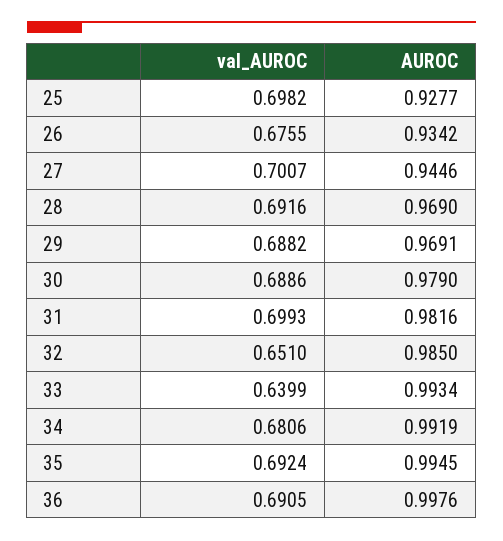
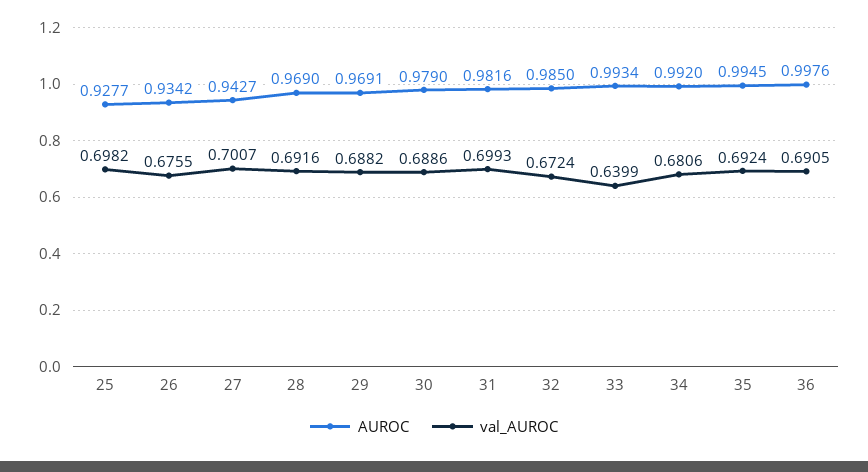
AUROC, 27: 0.9446 -> 0.9427
val_AUROC, 32: 0.651 -> 0.6724
AUROC, 34: 0.9919 -> 0.992

